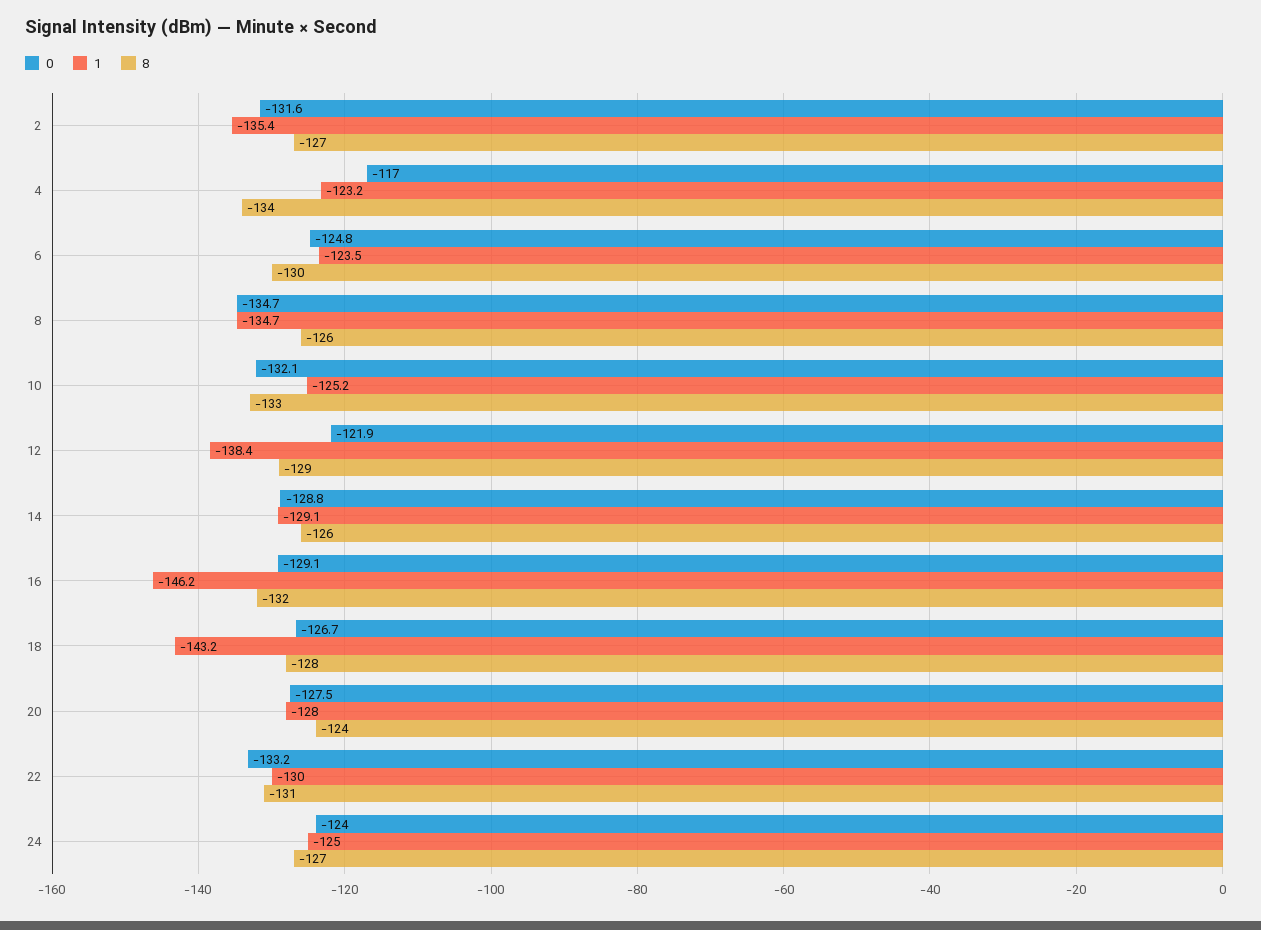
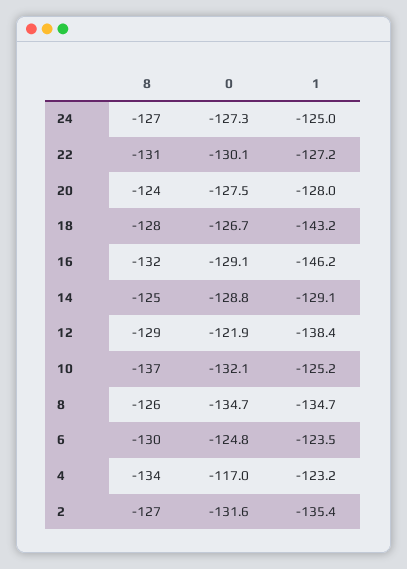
8, 10: -133 -> -137
8, 14: -126 -> -125
0, 22: -133.2 -> -130.1
1, 22: -130 -> -127.2
0, 24: -124 -> -127.3

